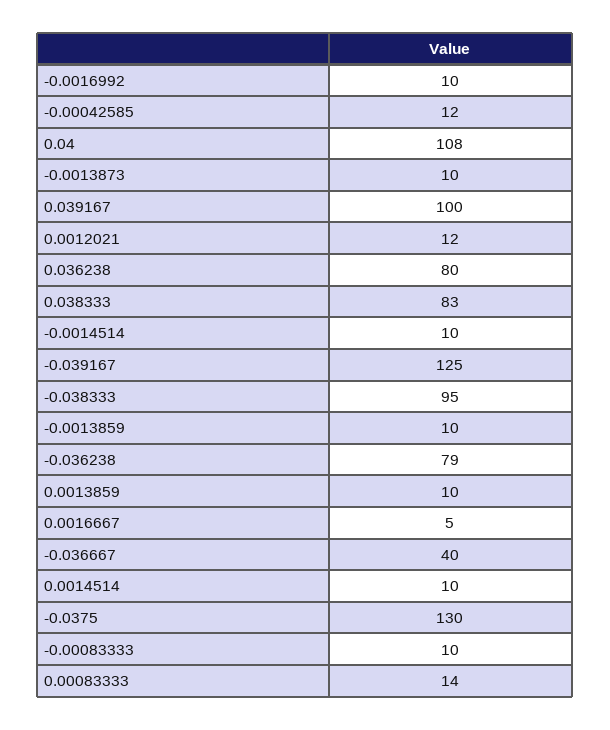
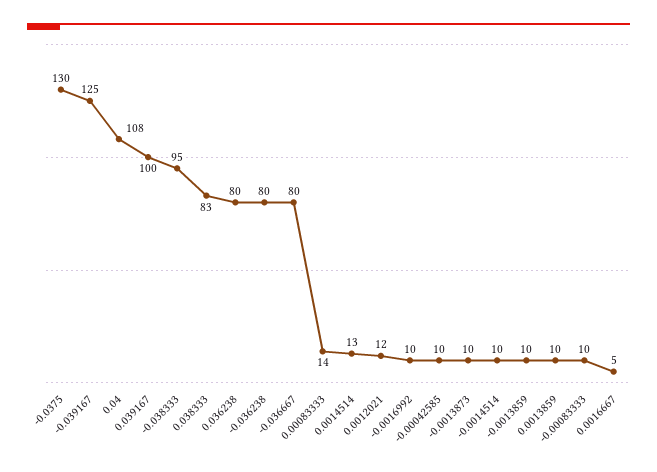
-0.00042585: 12 -> 10
-0.036238: 79 -> 80
-0.036667: 40 -> 80
0.0014514: 10 -> 13

